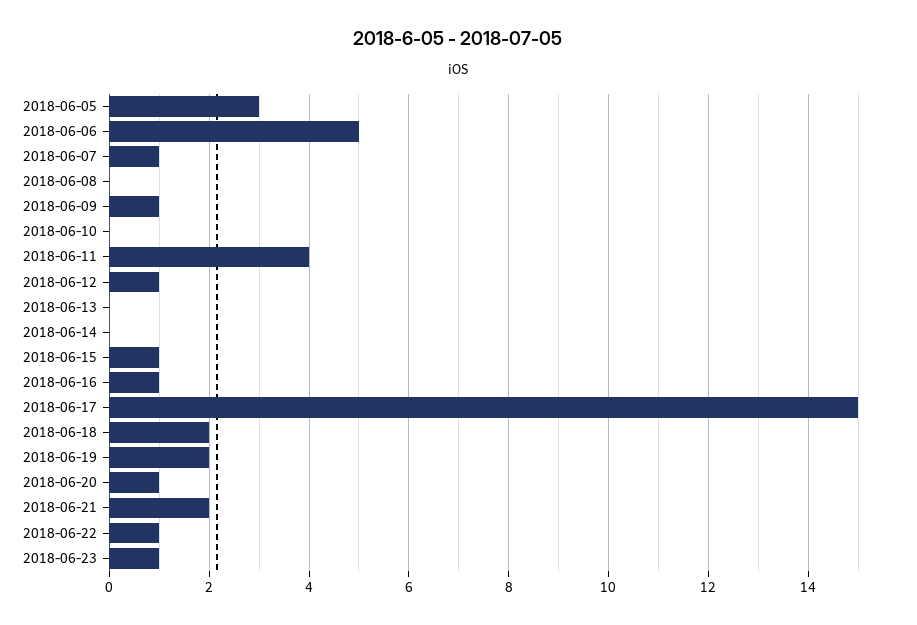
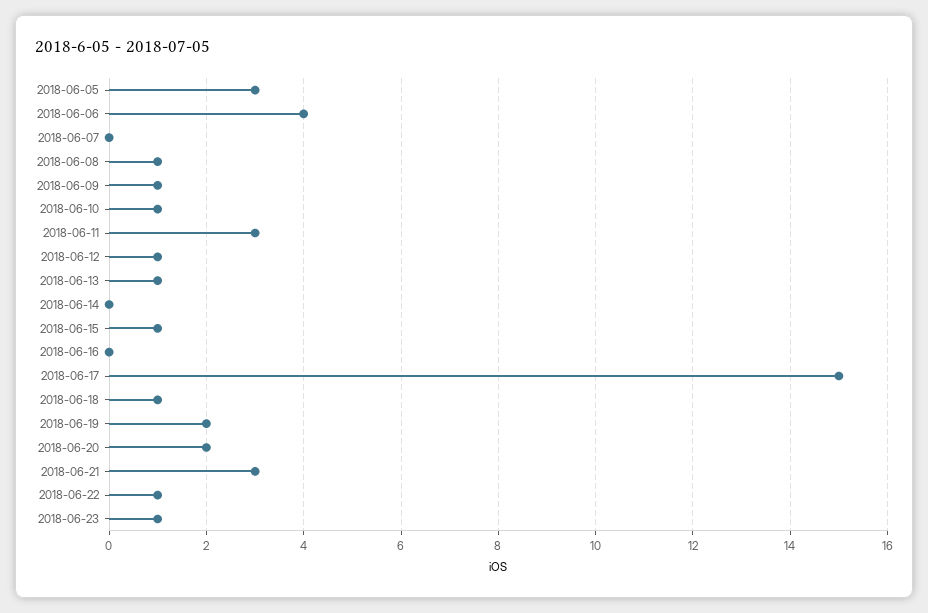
2018-06-06: 5 -> 4
2018-06-07: 1 -> 0
2018-06-08: 0 -> 1
2018-06-10: 0 -> 1
2018-06-11: 4 -> 3
2018-06-13: 0 -> 1
2018-06-16: 1 -> 0
2018-06-18: 2 -> 1
2018-06-20: 1 -> 2
2018-06-21: 2 -> 3

